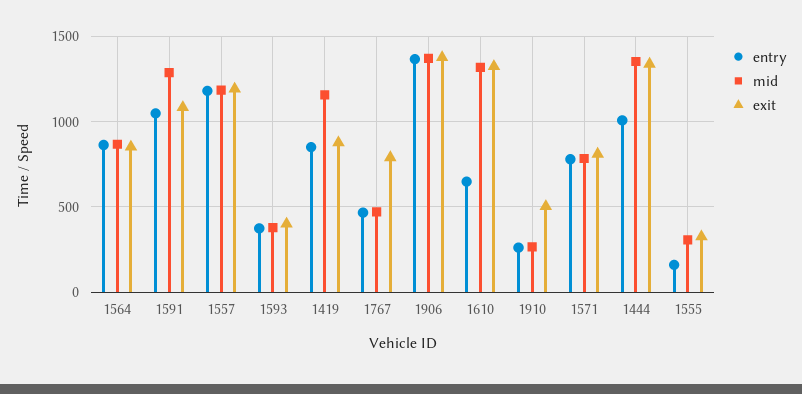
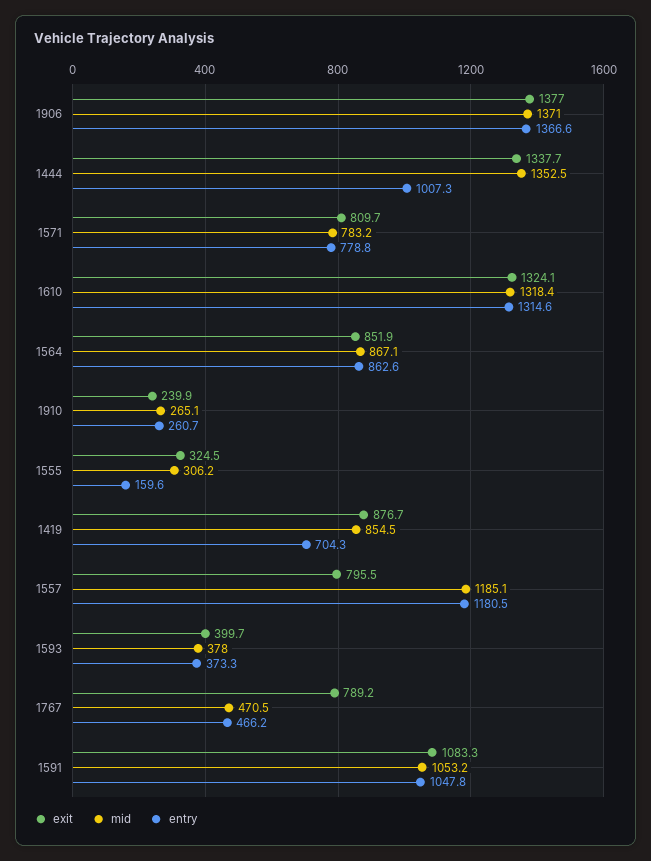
mid, 1591: 1300 -> 1053.2
exit, 1557: 1200 -> 795.5
entry, 1419: 850 -> 704.3
mid, 1419: 1150 -> 854.5
entry, 1610: 650 -> 1314.6
exit, 1910: 500 -> 239.9

